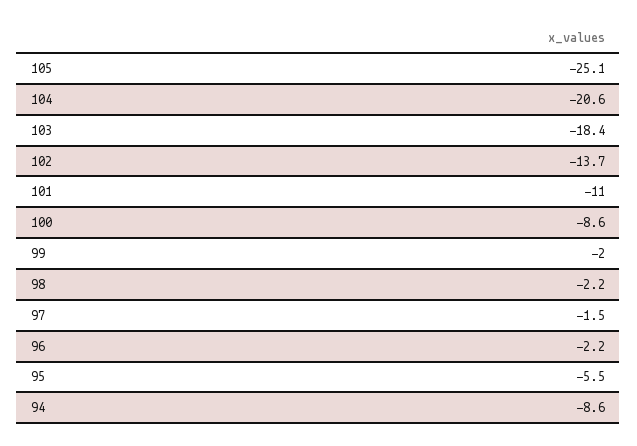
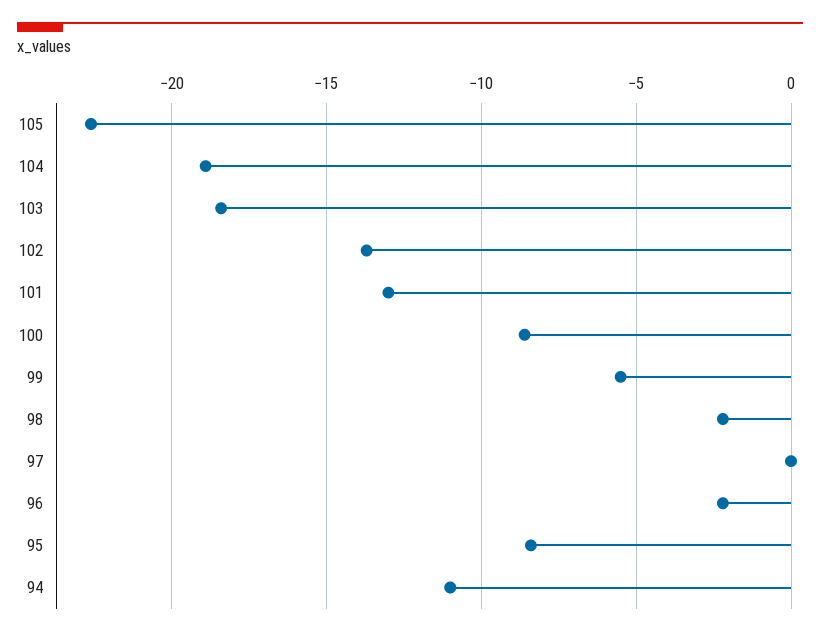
105: -25.1 -> -22.5
104: -20.6 -> -19
101: -11 -> -13
99: -2 -> -5.5
97: -1.5 -> 0
95: -5.5 -> -8.5
94: -8.6 -> -11

